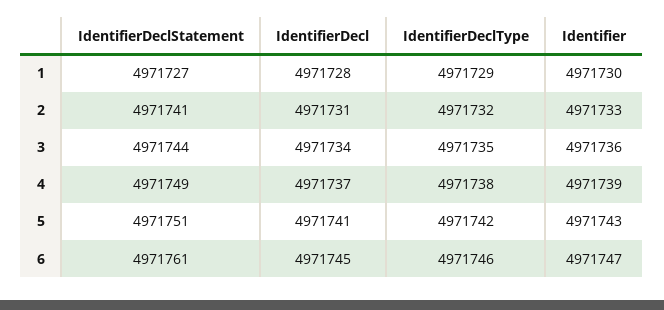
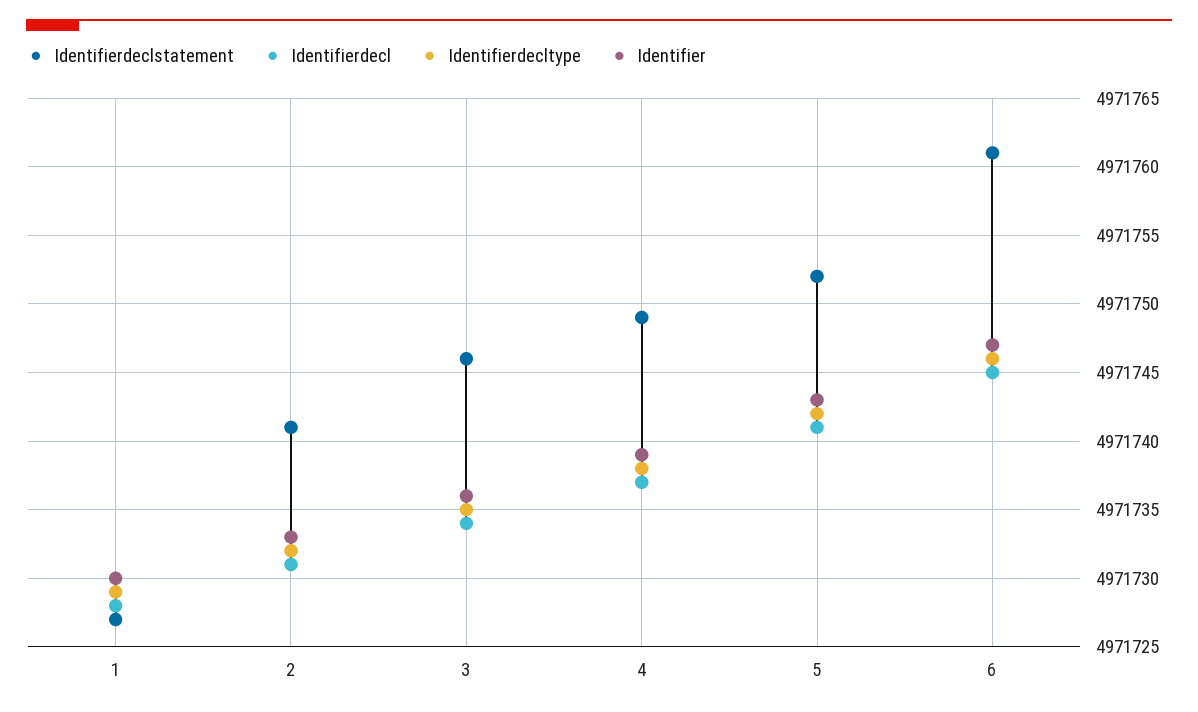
IdentifierDeclStatement, 3: 4971744 -> 4971746
IdentifierDeclStatement, 5: 4971751 -> 4971752

